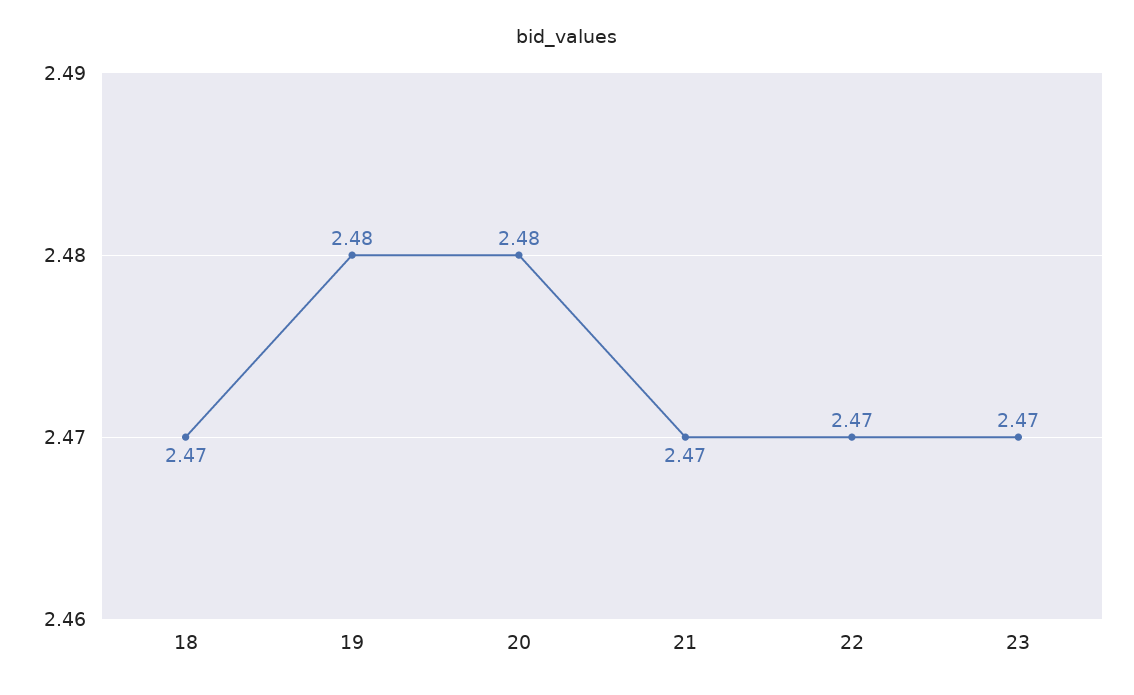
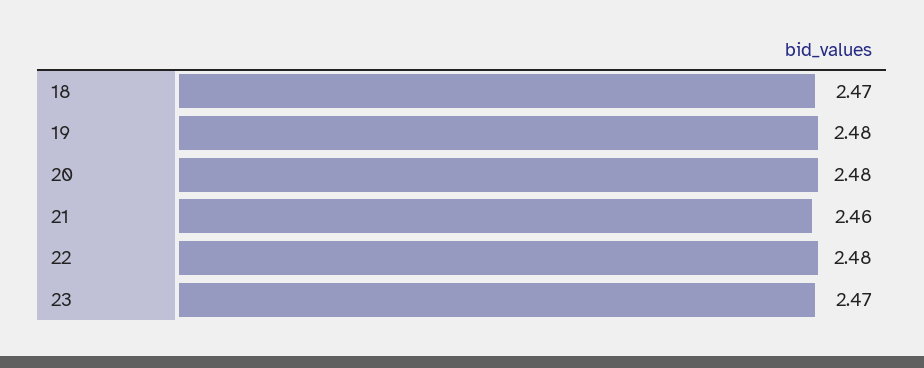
21: 2.47 -> 2.46
22: 2.47 -> 2.48

